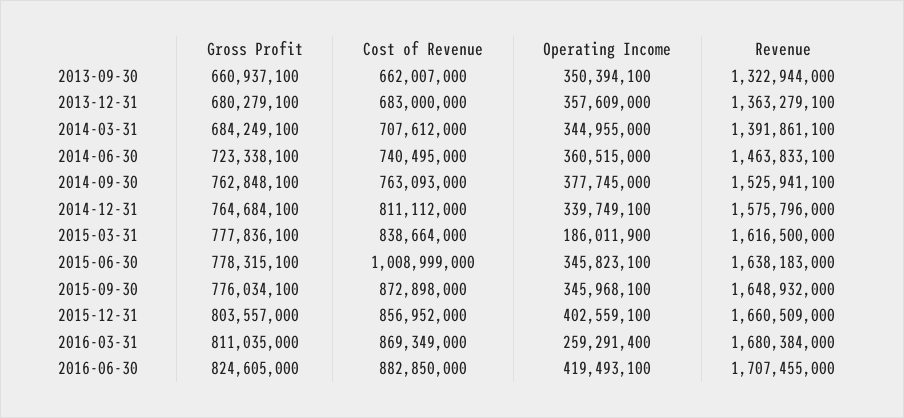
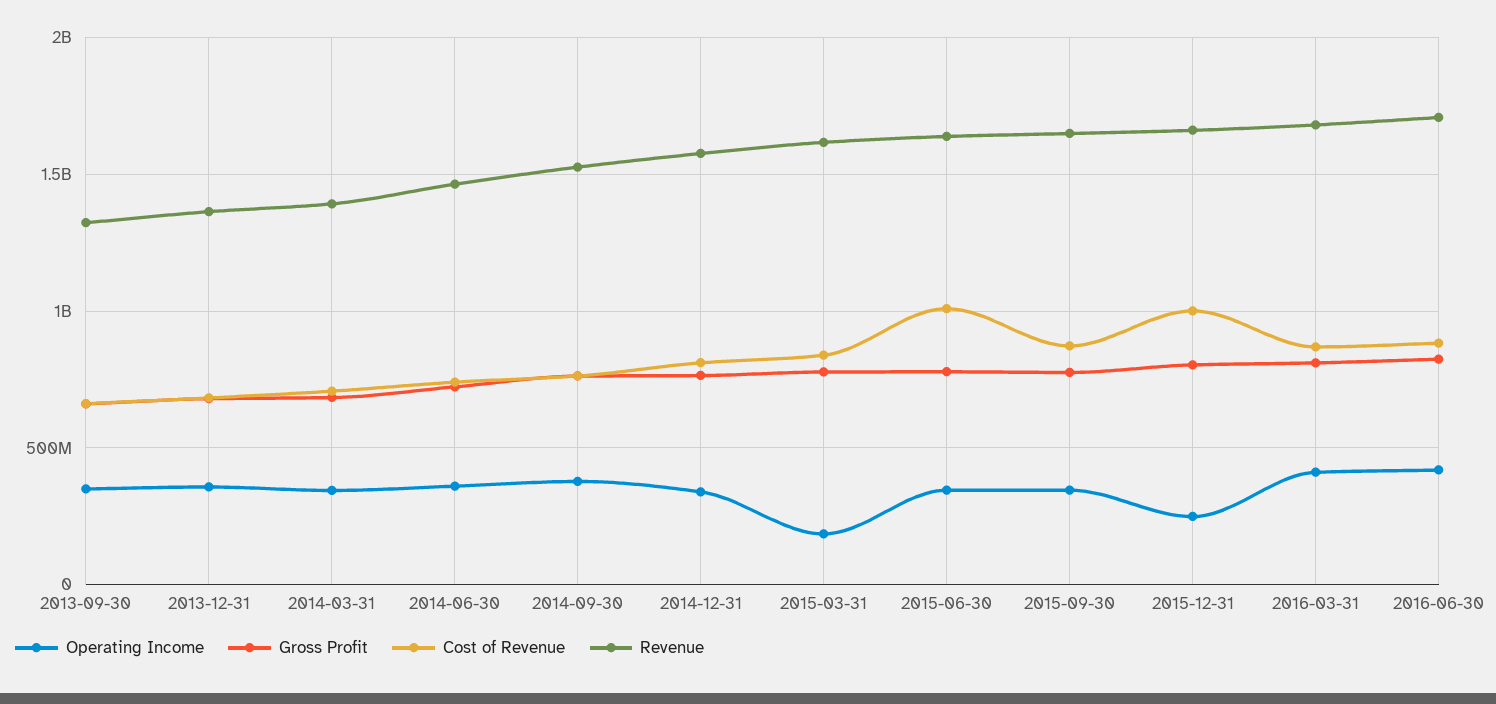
Cost of Revenue, 2015-12-31: 856952000 -> 1000000000
Operating Income, 2015-12-31: 402559100 -> 250000000
Operating Income, 2016-03-31: 259291400 -> 400000000

